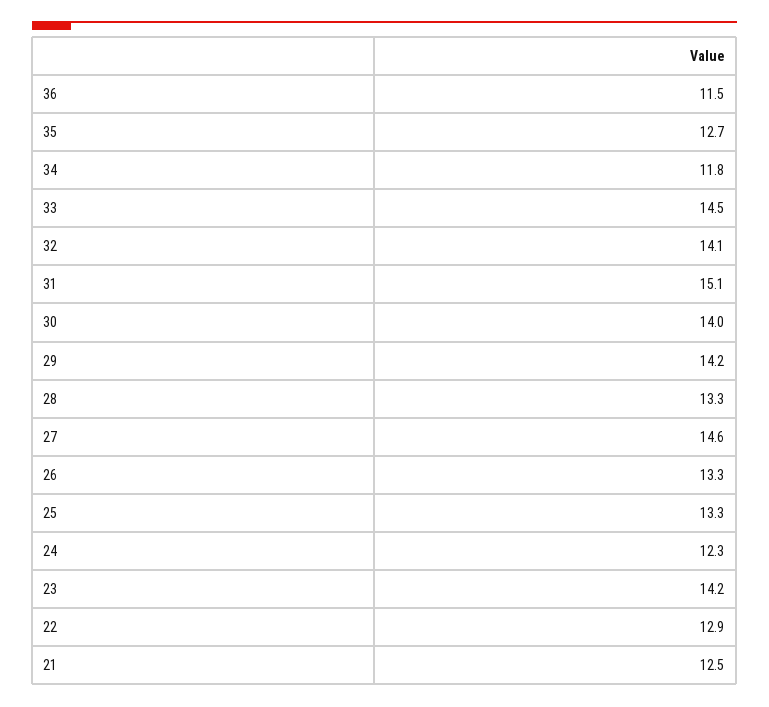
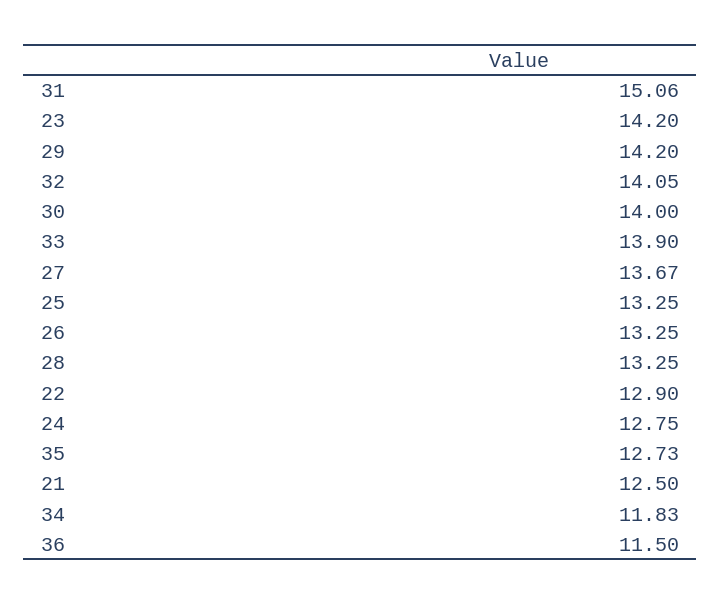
33: 14.5 -> 13.9
27: 14.6 -> 13.67
24: 12.3 -> 12.75

